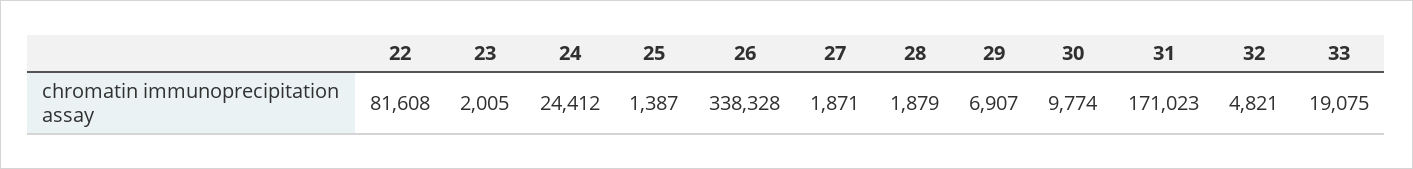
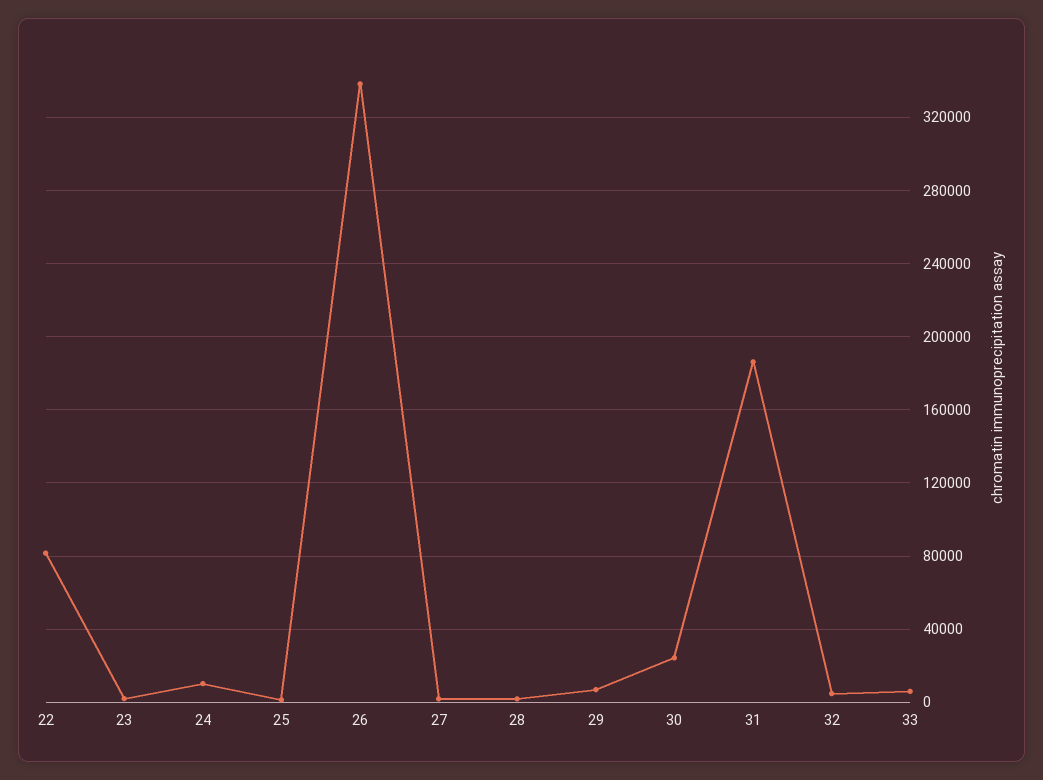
24: 24412 -> 10000
30: 9774 -> 25000
31: 171023 -> 185000
33: 19075 -> 5000

